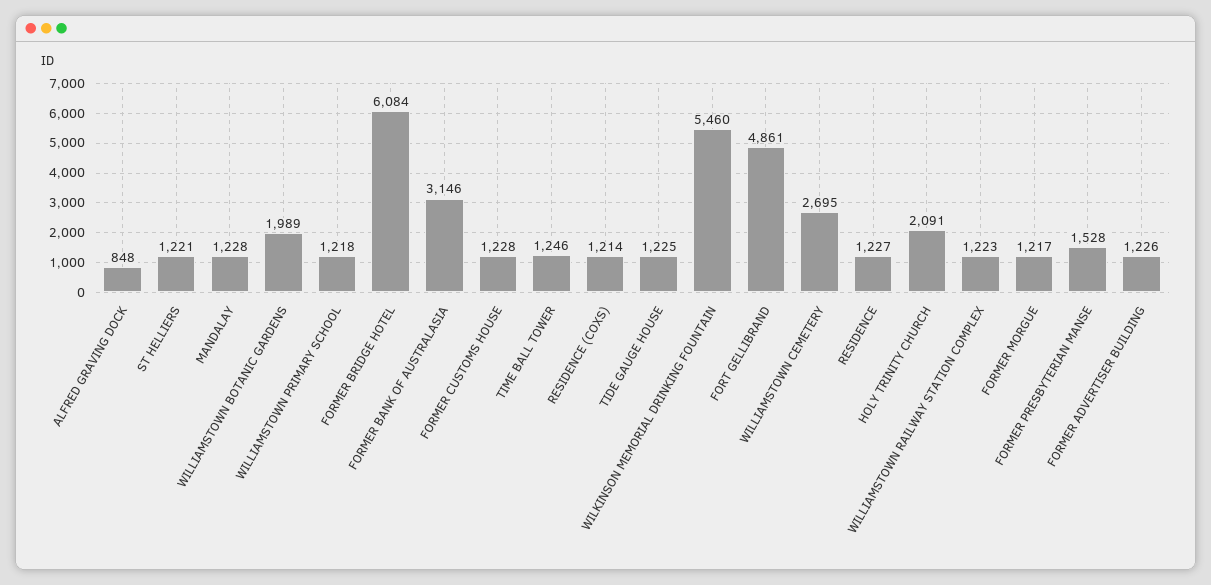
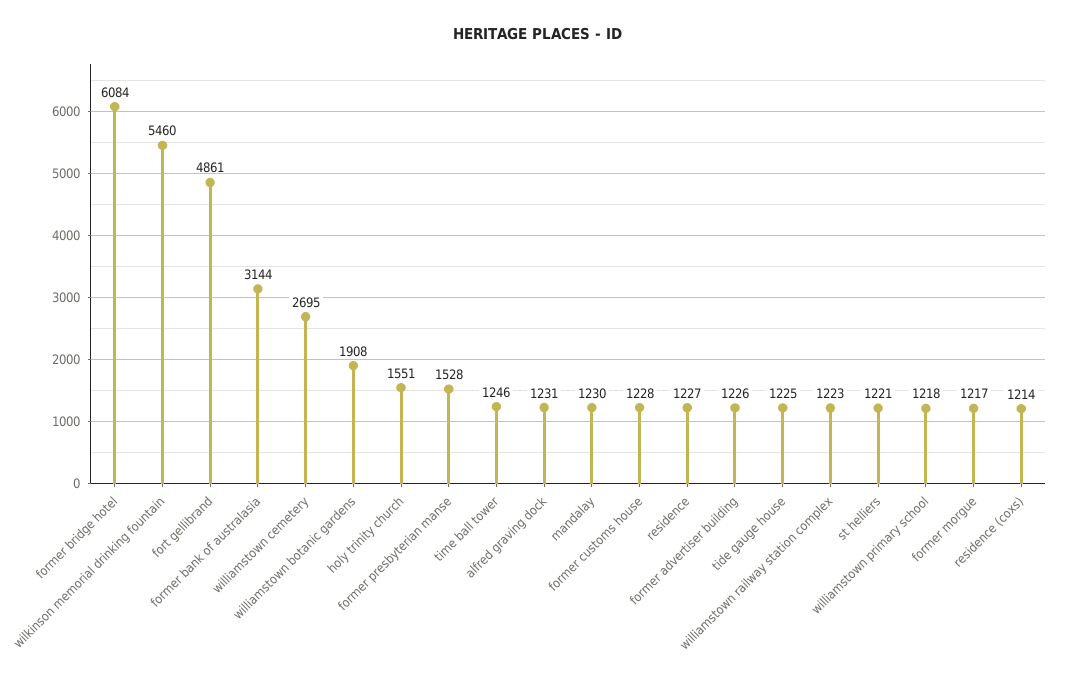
ALFRED GRAVING DOCK: 848 -> 1231
MANDALAY: 1228 -> 1230
WILLIAMSTOWN BOTANIC GARDENS: 1989 -> 1908
FORMER BANK OF AUSTRALASIA: 3146 -> 3144
HOLY TRINITY CHURCH: 2091 -> 1551

